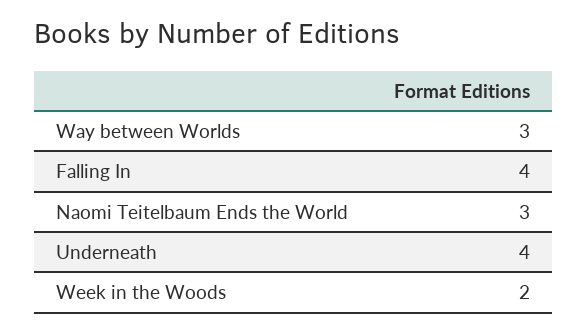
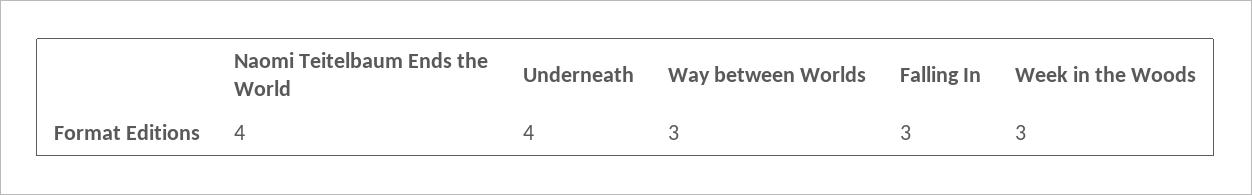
Falling In: 4 -> 3
Naomi Teitelbaum Ends the World: 3 -> 4
Week in the Woods: 2 -> 3

